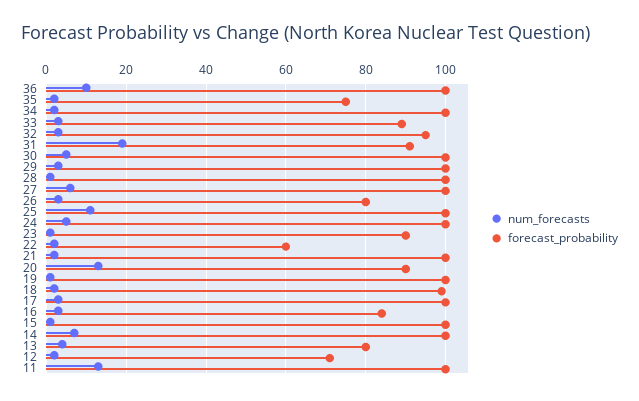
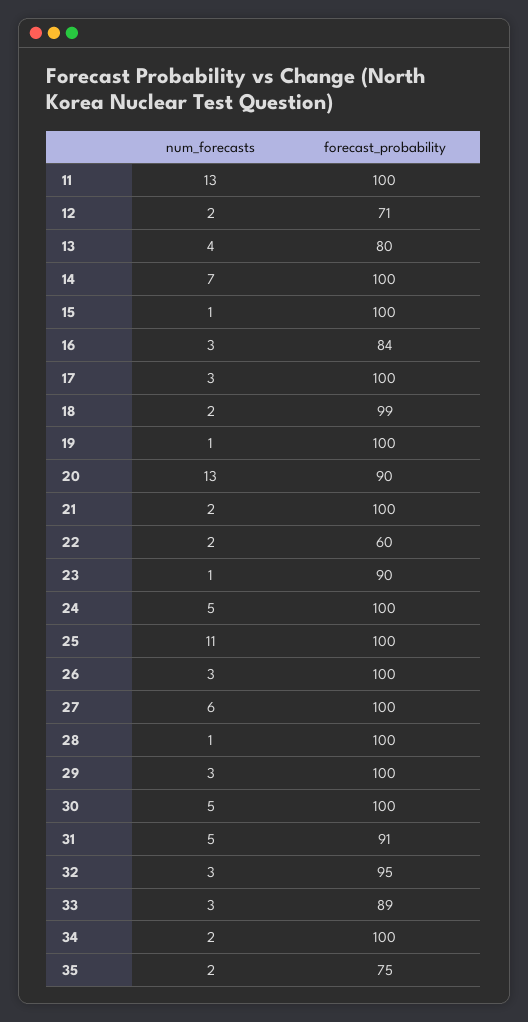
num_forecasts, 36: 10 -> none
forecast_probability, 36: 100 -> none
num_forecasts, 31: 20 -> 5
forecast_probability, 26: 80 -> 100

